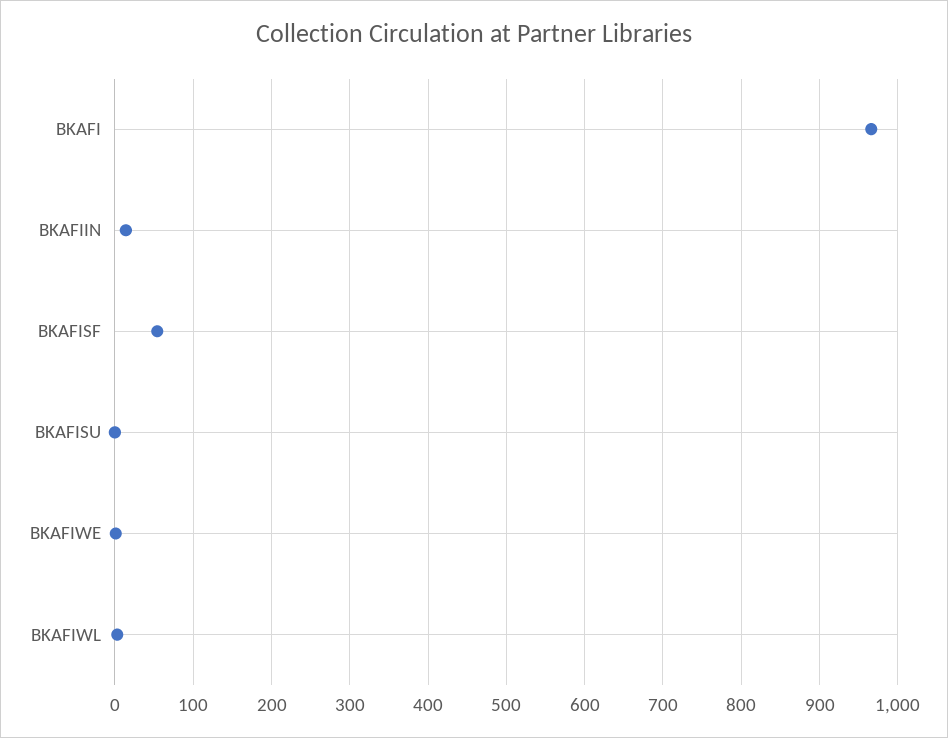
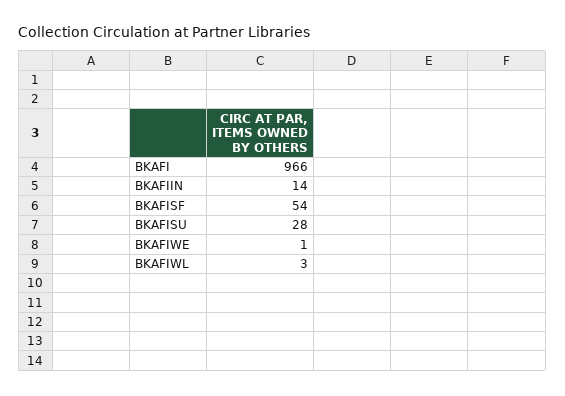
BKAFISU: 0 -> 28

